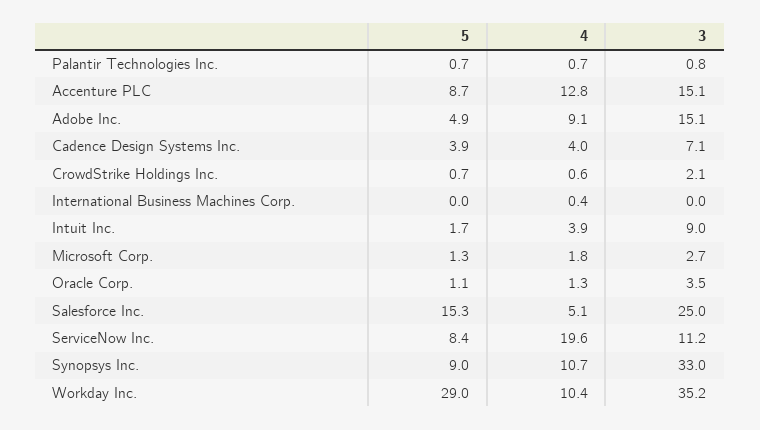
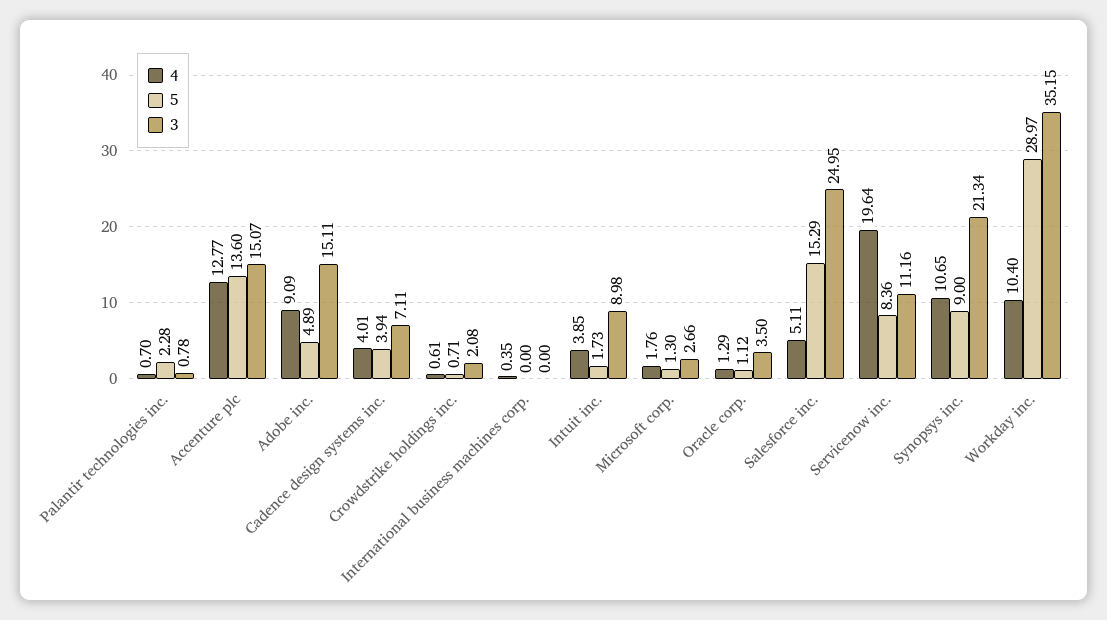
5, Palantir Technologies Inc.: 0.7 -> 2.28
5, Accenture PLC: 8.7 -> 13.6
3, Synopsys Inc.: 33 -> 21.34

